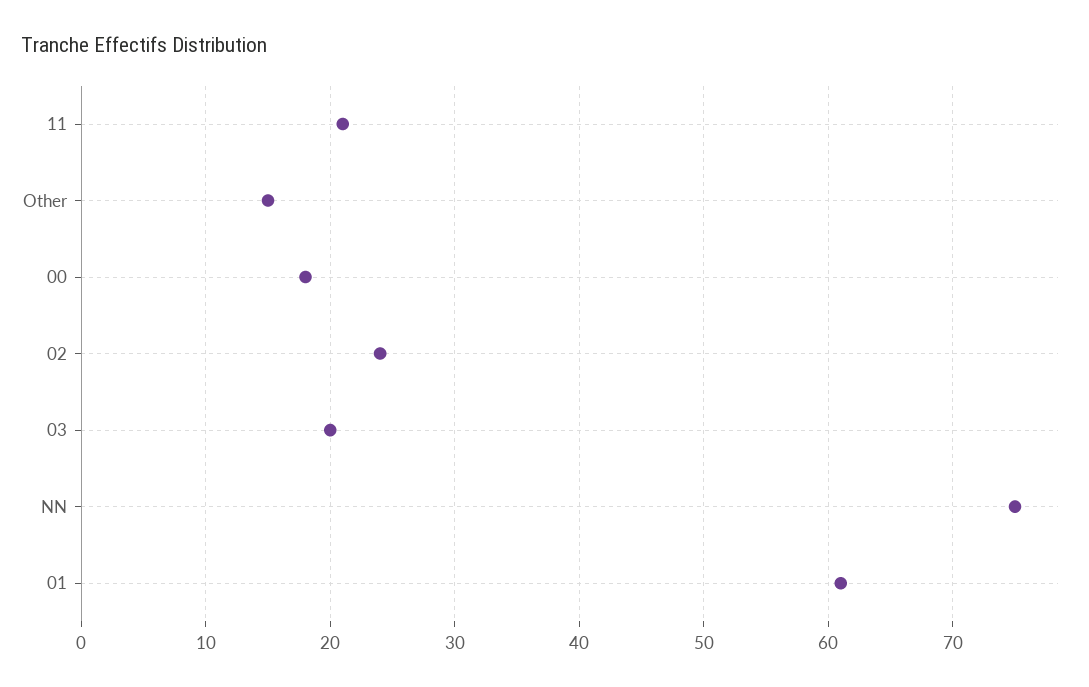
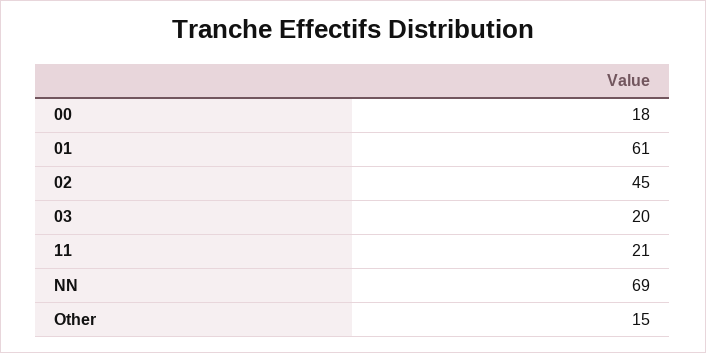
02: 24 -> 45
NN: 75 -> 69

